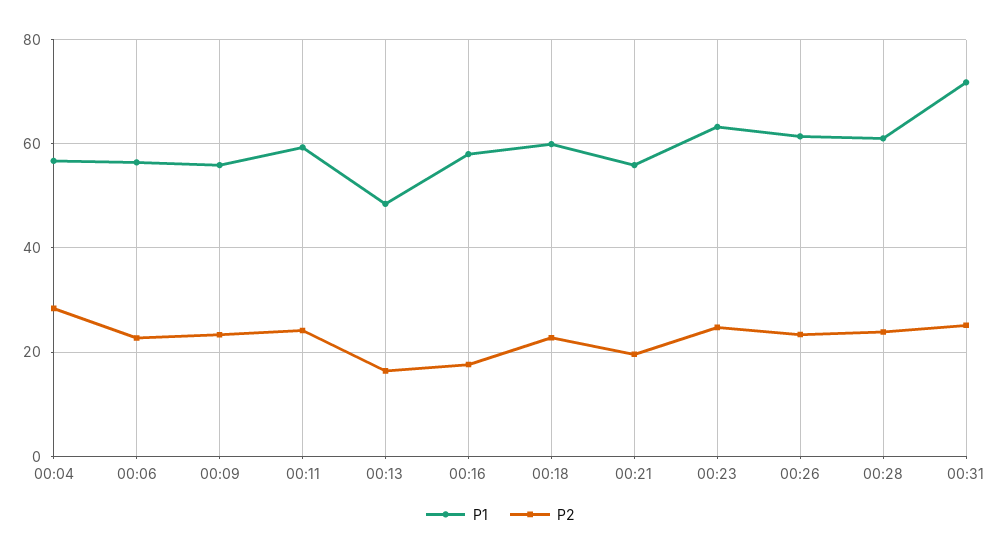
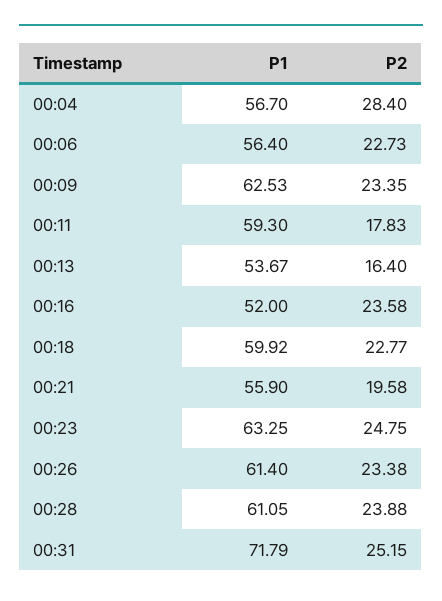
P1, 00:09: 56 -> 62.53
P2, 00:11: 24 -> 17.83
P1, 00:13: 48 -> 53.67
P1, 00:16: 58 -> 52
P2, 00:16: 18 -> 23.58

